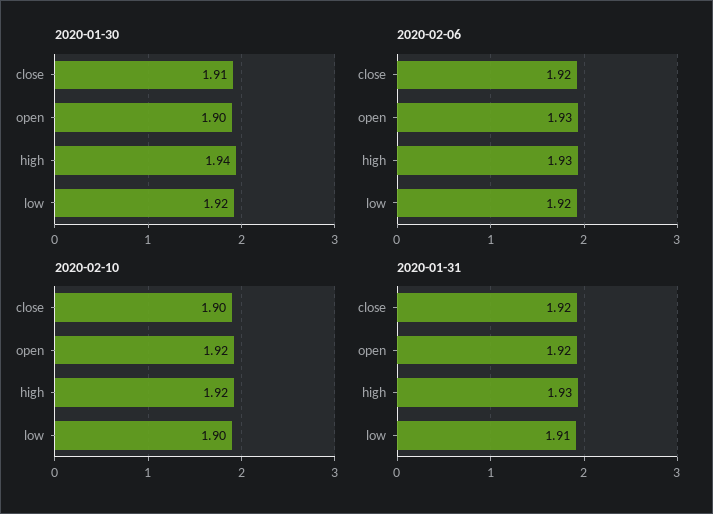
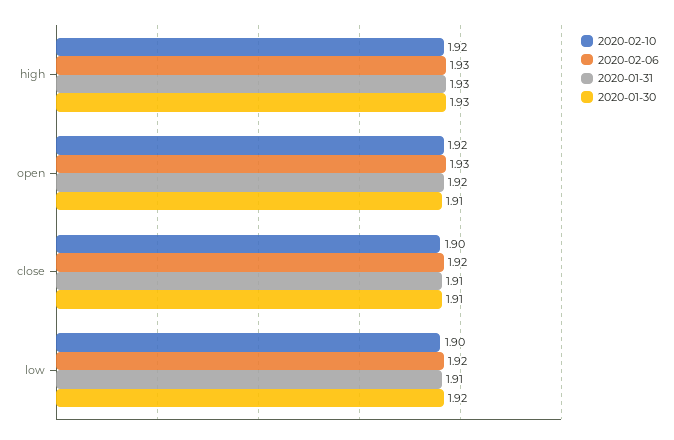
2020-01-30, open: 1.9 -> 1.91
2020-01-30, high: 1.94 -> 1.93
2020-01-31, close: 1.92 -> 1.91

